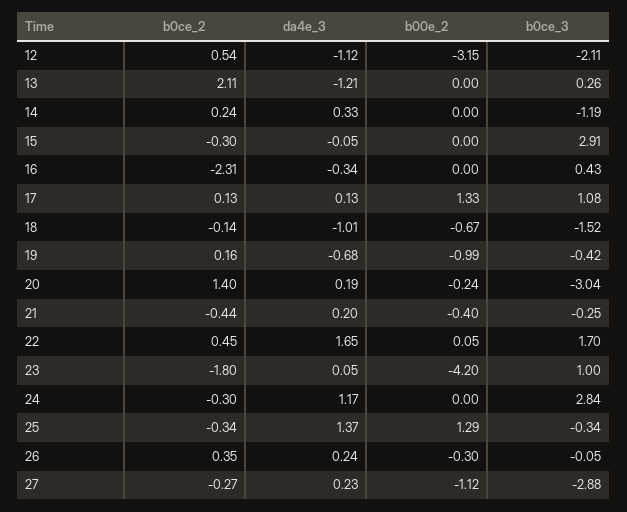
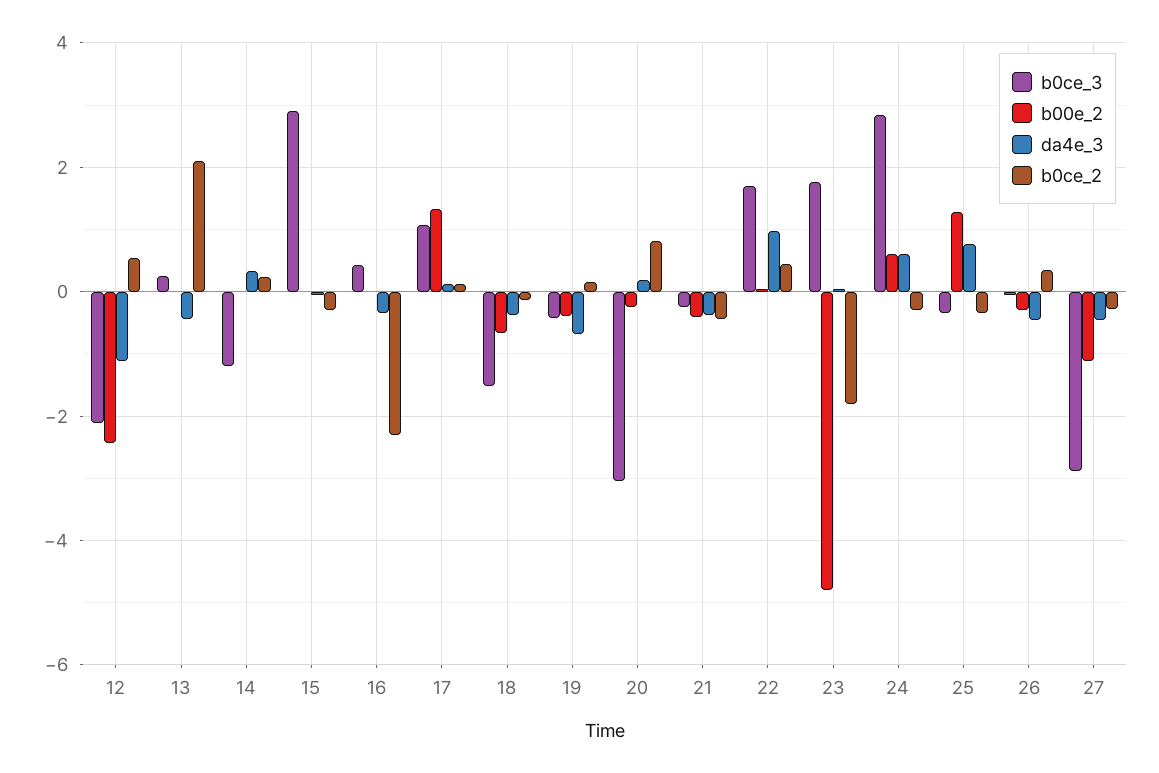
b00e_2, 12: -3.15 -> -2.4
da4e_3, 13: -1.21 -> -0.4
da4e_3, 18: -1.01 -> -0.4
b00e_2, 19: -0.99 -> -0.4
b0ce_2, 20: 1.4 -> 0.8
da4e_3, 21: 0.2 -> -0.4
da4e_3, 22: 1.65 -> 1
b00e_2, 23: -4.2 -> -4.8
b0ce_3, 23: 1 -> 1.8
da4e_3, 24: 1.17 -> 0.6
b00e_2, 24: 0 -> 0.6
da4e_3, 25: 1.37 -> 0.8
da4e_3, 26: 0.24 -> -0.4
da4e_3, 27: 0.23 -> -0.4

